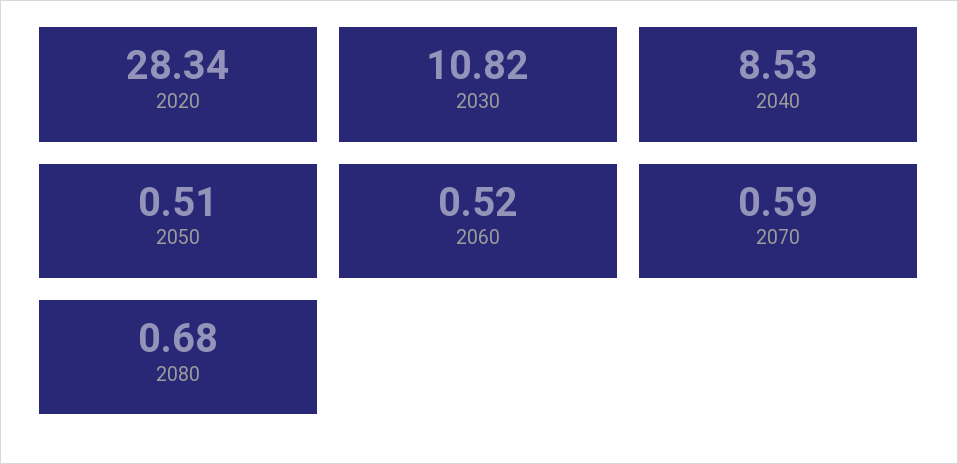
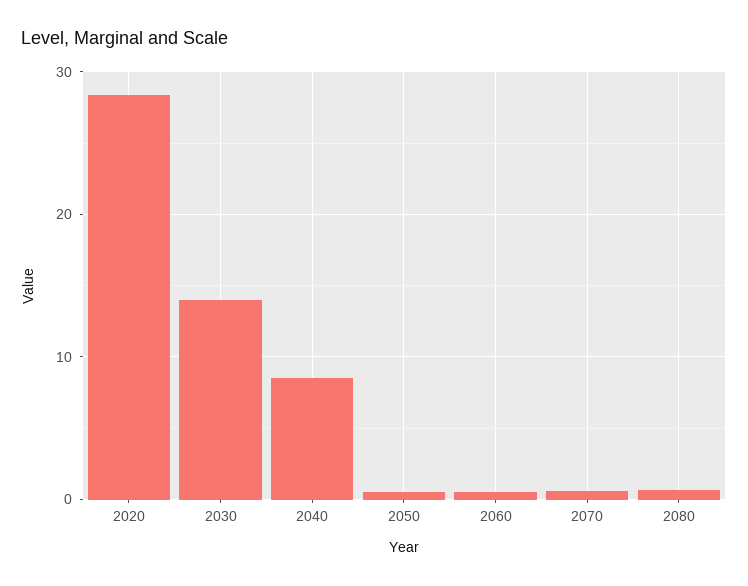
2030: 10.82 -> 14

